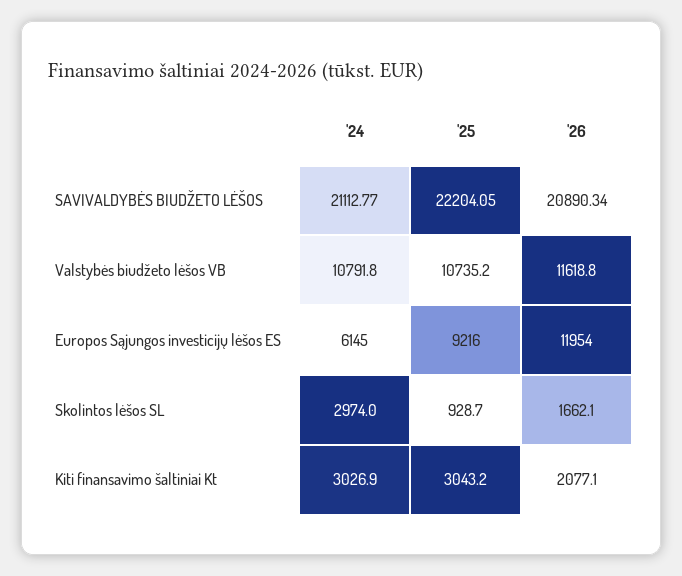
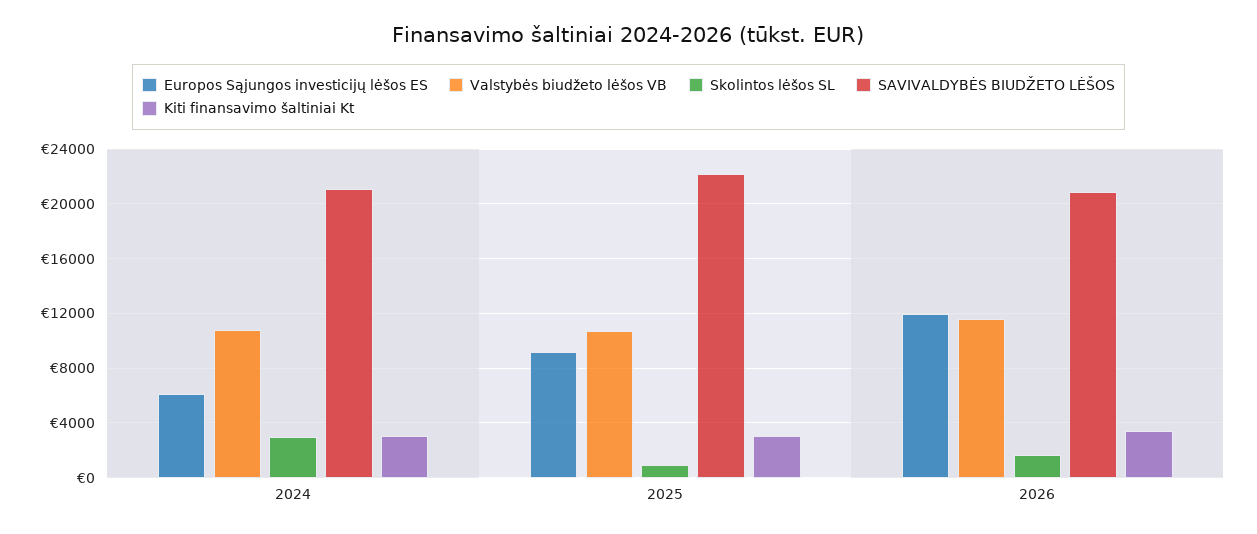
Kiti finansavimo šaltiniai Kt, '26: 2077.1 -> 3500

